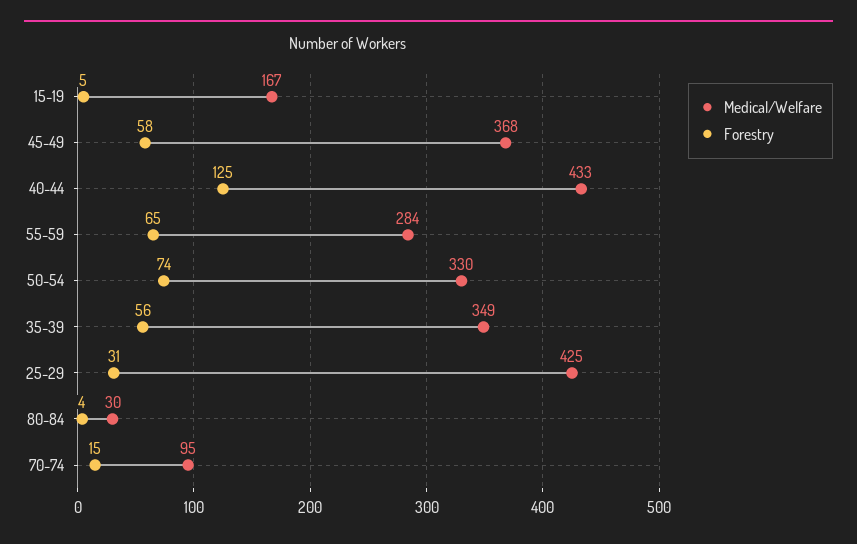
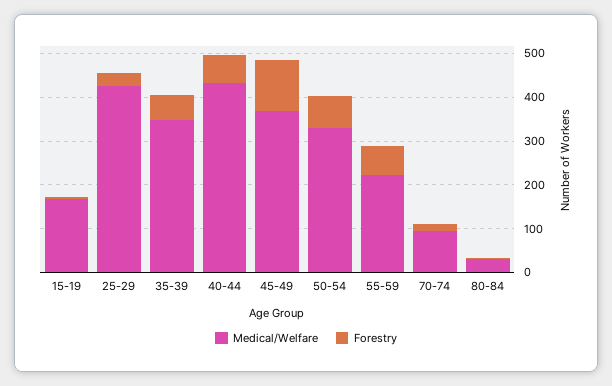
Forestry, 45-49: 58 -> 120
Forestry, 40-44: 125 -> 60
Medical/Welfare, 55-59: 284 -> 220

